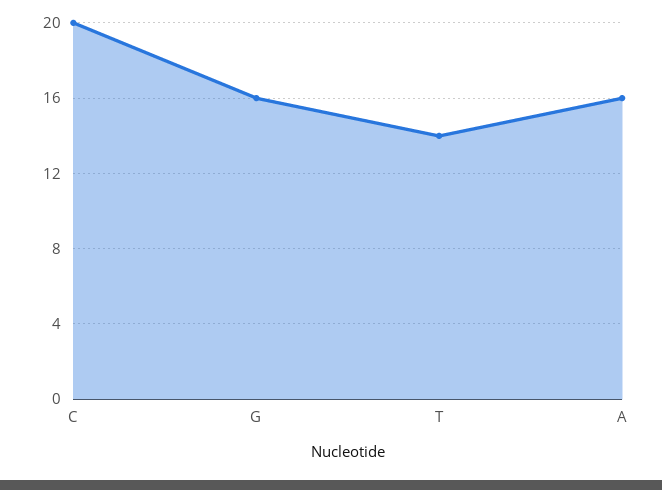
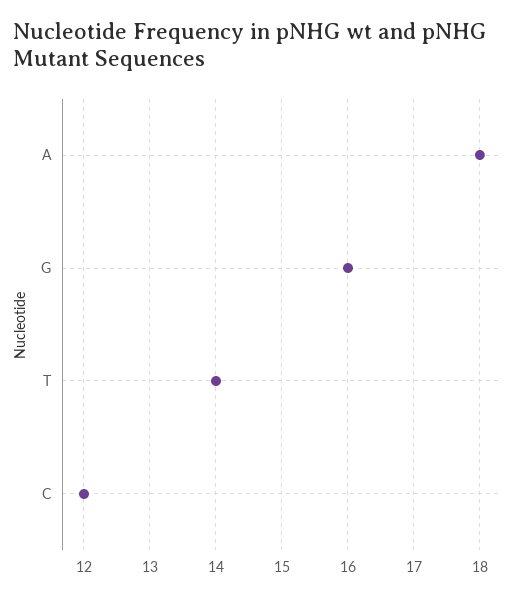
C: 20 -> 12
A: 16 -> 18

